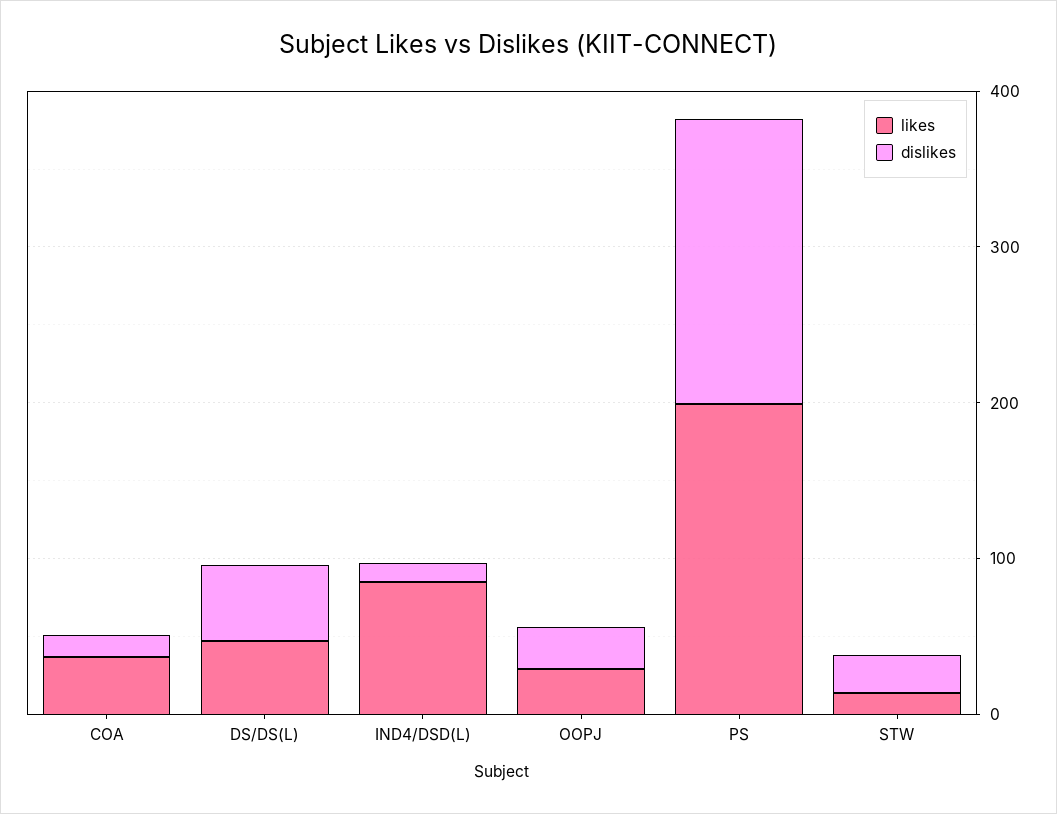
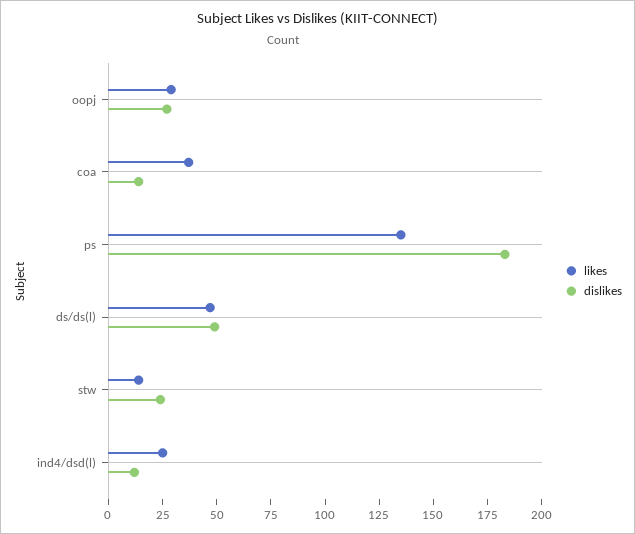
likes, IND4/DSD(L): 80 -> 25
likes, PS: 200 -> 135

